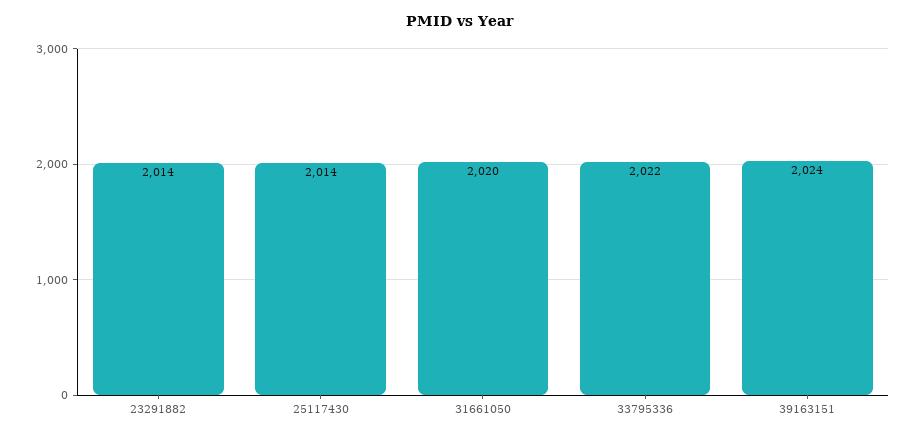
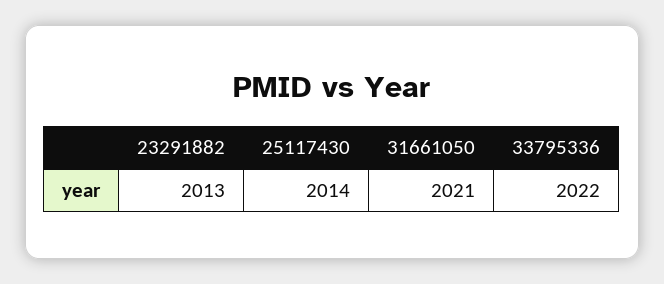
23291882: 2014 -> 2013
31661050: 2020 -> 2021
39163151: 2024 -> none

